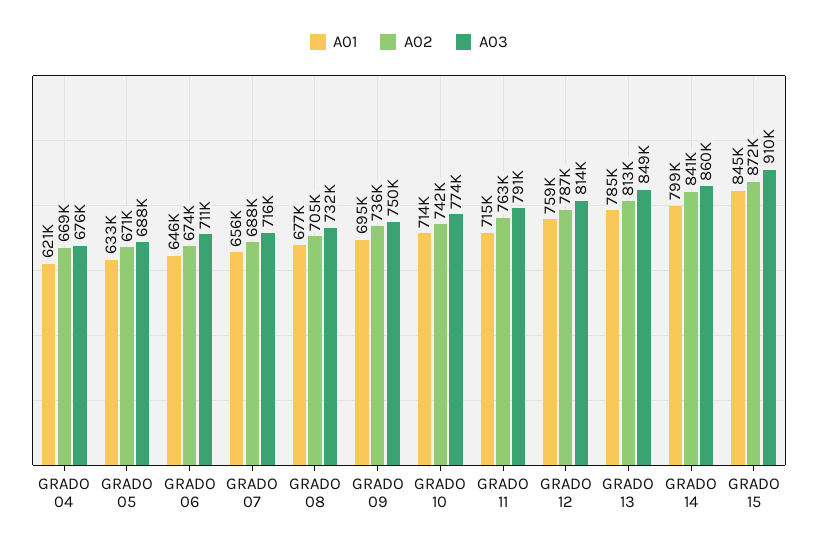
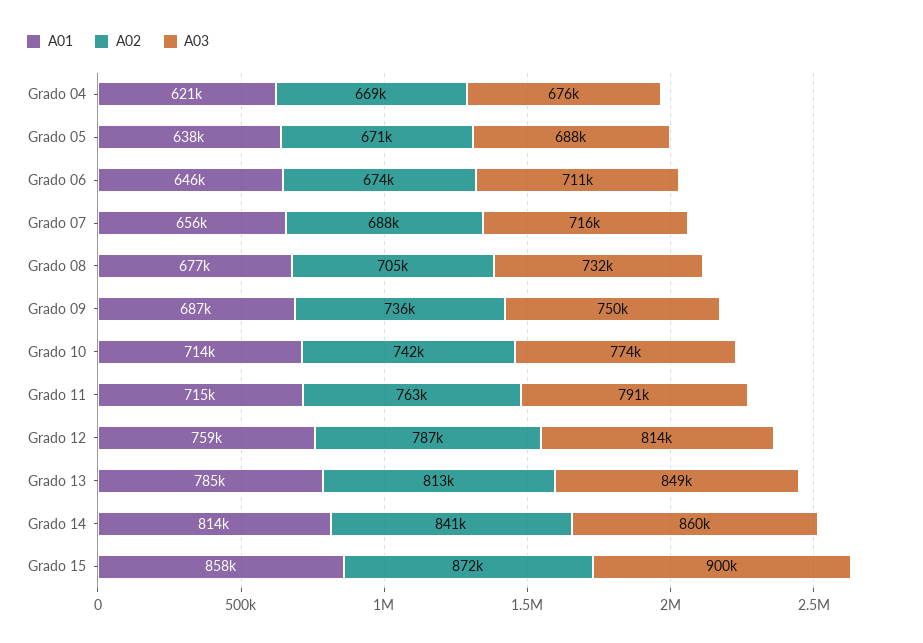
A01, GRADO 05: 633000 -> 638000
A01, GRADO 09: 695000 -> 687000
A01, GRADO 14: 799000 -> 814000
A01, GRADO 15: 845000 -> 858000
A03, GRADO 15: 910000 -> 900000

